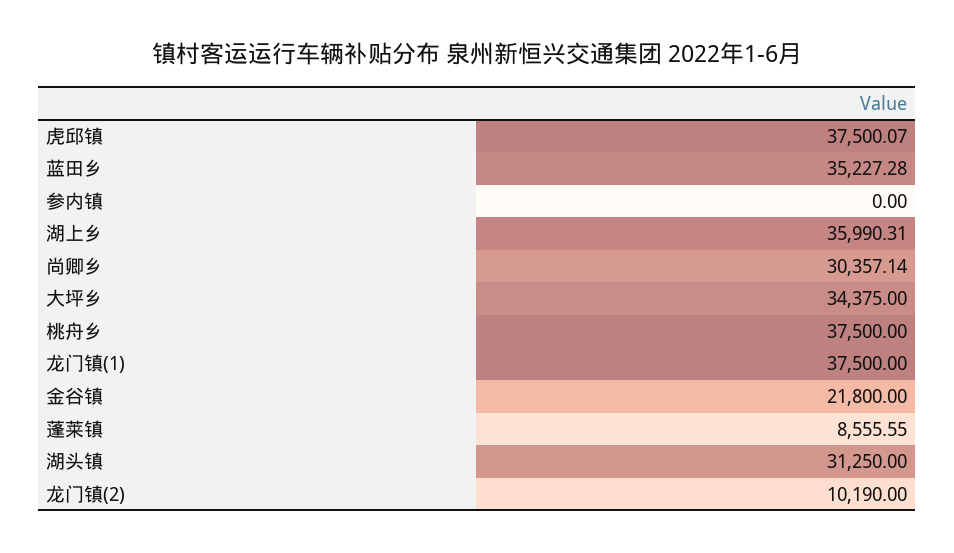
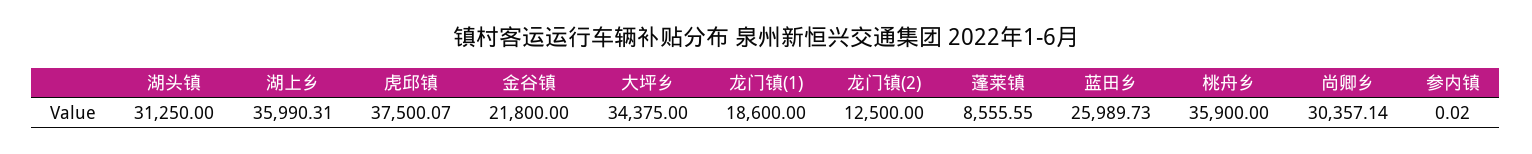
蓝田乡: 35227.28 -> 25989.73
参内镇: 0 -> 0.02
桃舟乡: 37500 -> 35900
龙门镇(1): 37500 -> 18600
龙门镇(2): 10190 -> 12500

